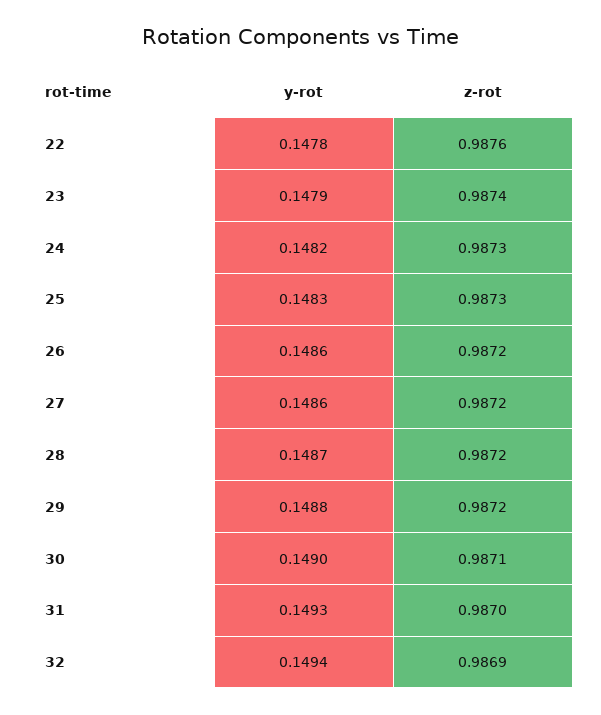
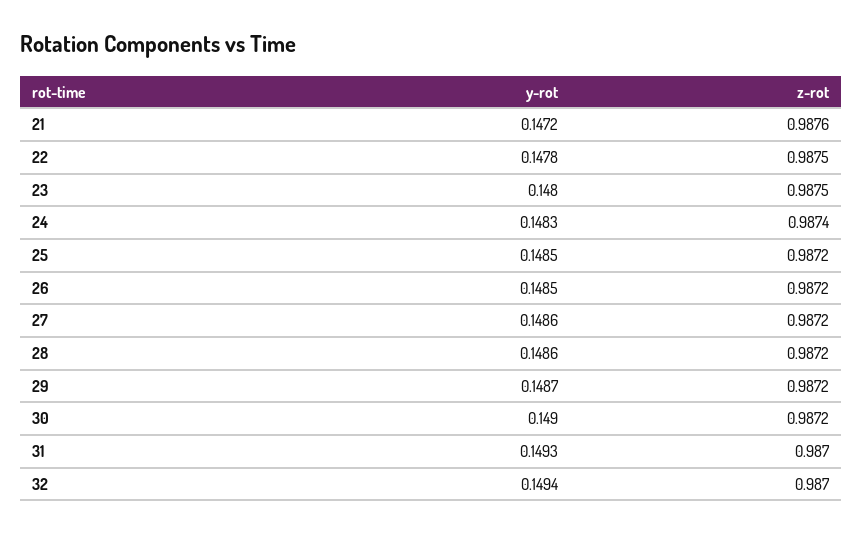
z-rot, 22: 0.9876 -> 0.9875
y-rot, 23: 0.1479 -> 0.148
z-rot, 23: 0.9874 -> 0.9875
y-rot, 24: 0.1482 -> 0.1483
z-rot, 24: 0.9873 -> 0.9874
y-rot, 25: 0.1483 -> 0.1485
z-rot, 25: 0.9873 -> 0.9872
y-rot, 26: 0.1486 -> 0.1485
y-rot, 28: 0.1487 -> 0.1486
y-rot, 29: 0.1488 -> 0.1487
z-rot, 30: 0.9871 -> 0.9872
z-rot, 32: 0.9869 -> 0.987
y-rot, 21: none -> 0.1472
z-rot, 21: none -> 0.9876

